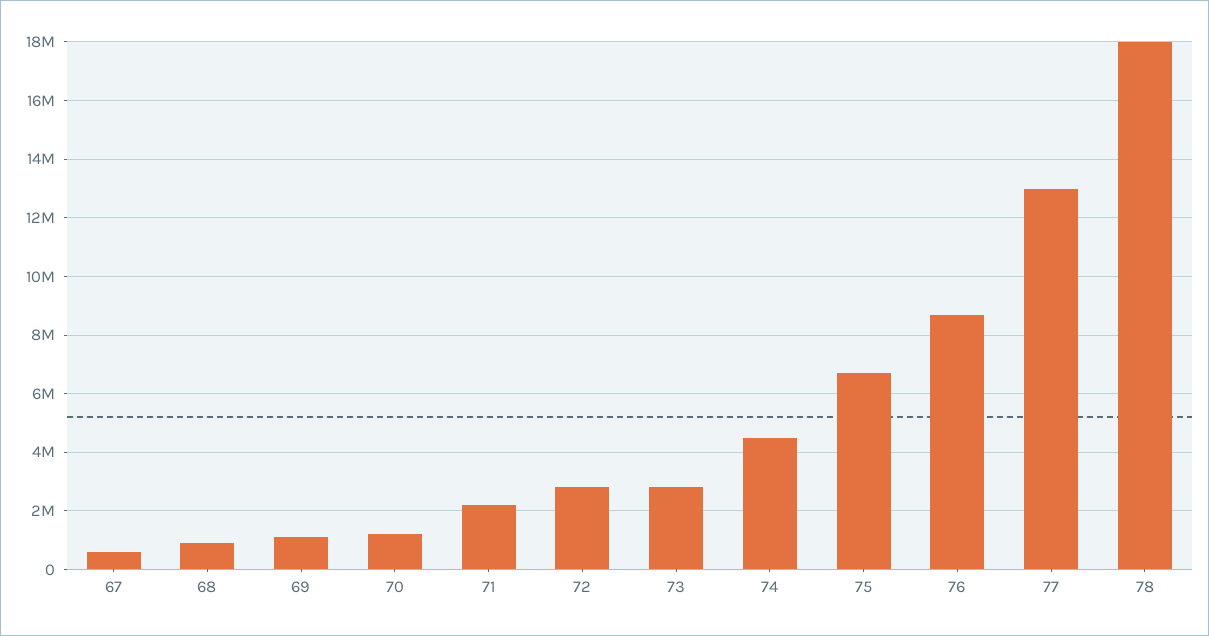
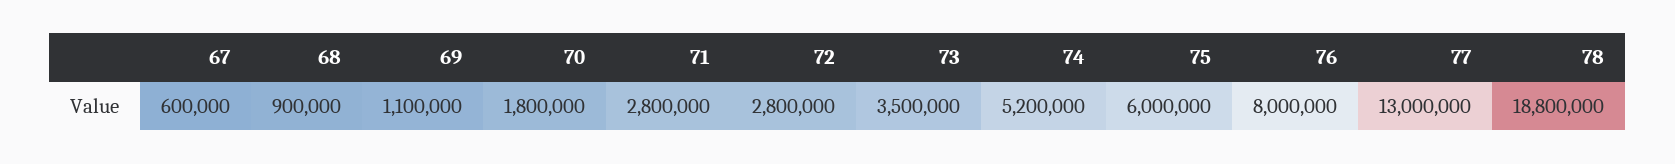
70: 1250000 -> 1800000
71: 2250000 -> 2800000
73: 2750000 -> 3500000
74: 4500000 -> 5200000
75: 6750000 -> 6000000
76: 8750000 -> 8000000
78: 18000000 -> 18800000

